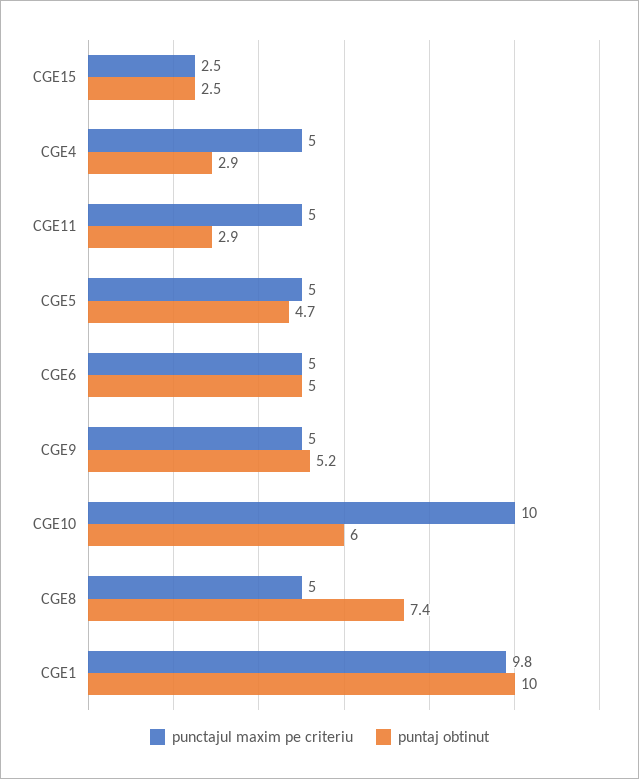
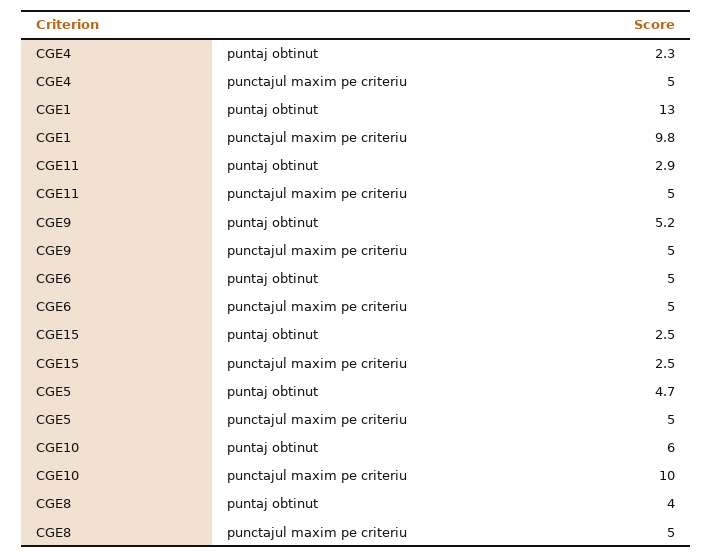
puntaj obtinut, CGE4: 2.9 -> 2.3
puntaj obtinut, CGE8: 7.4 -> 4
puntaj obtinut, CGE1: 10 -> 13

